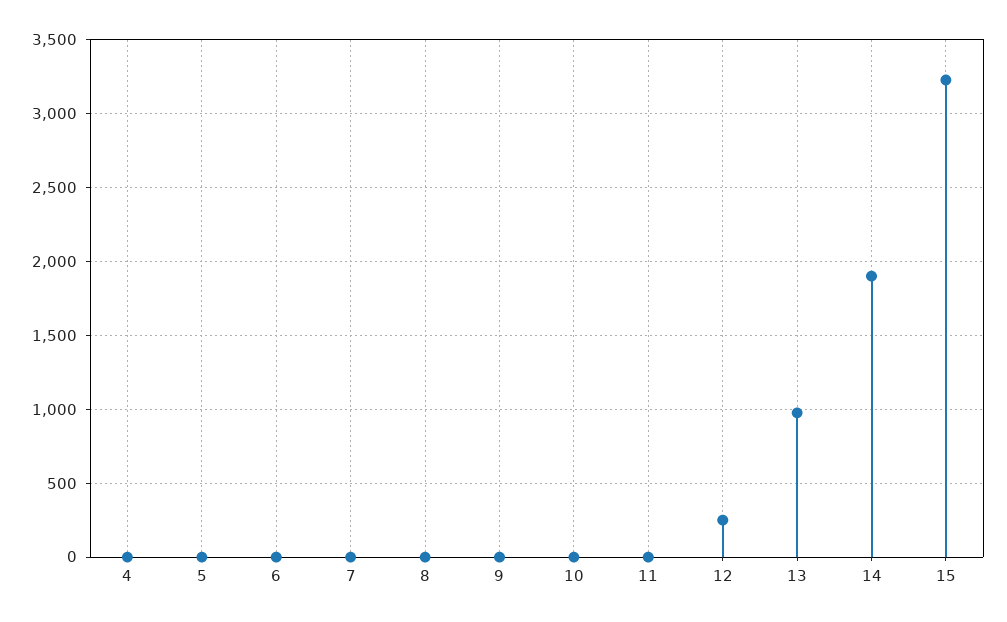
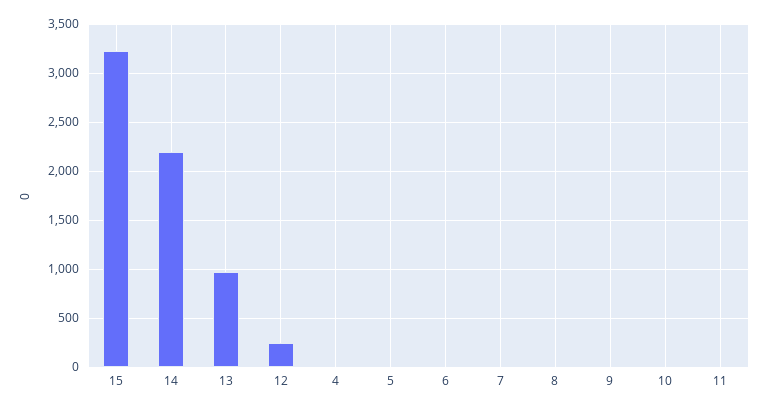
14: 1900 -> 2200

